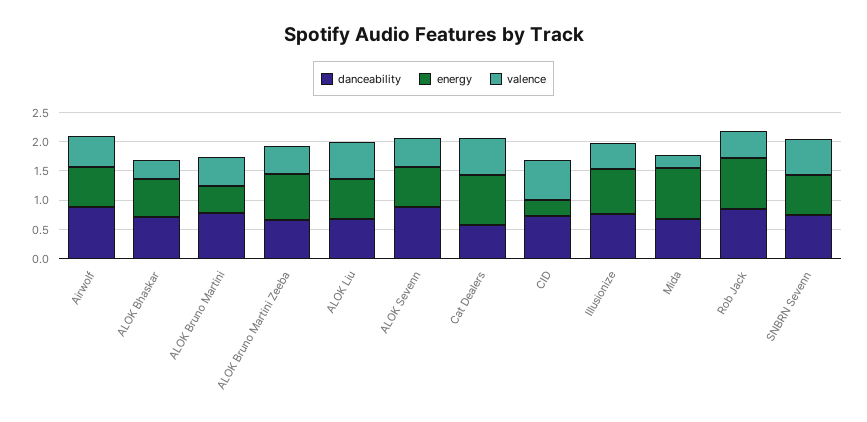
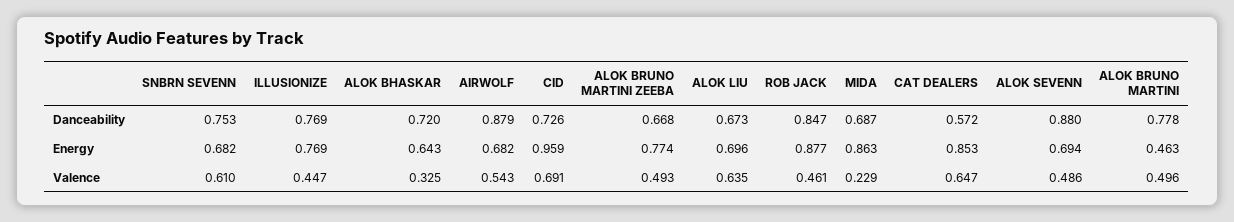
energy, CID: 0.25 -> 0.959

